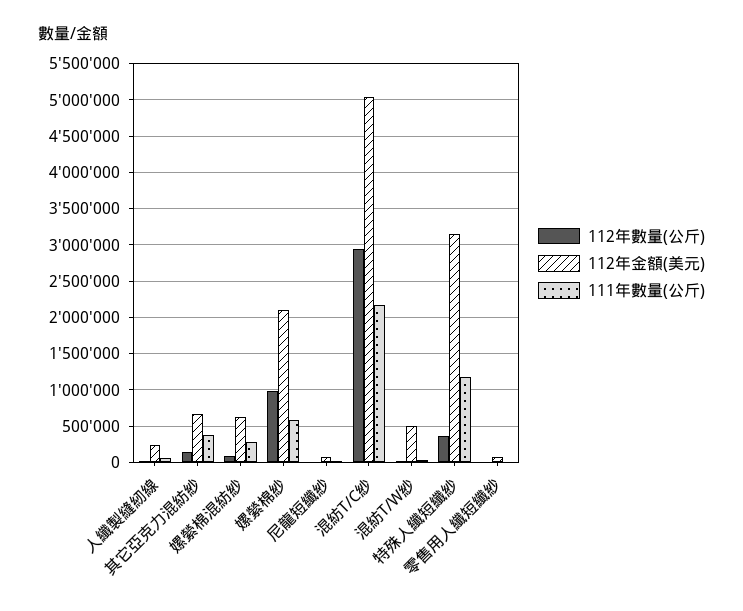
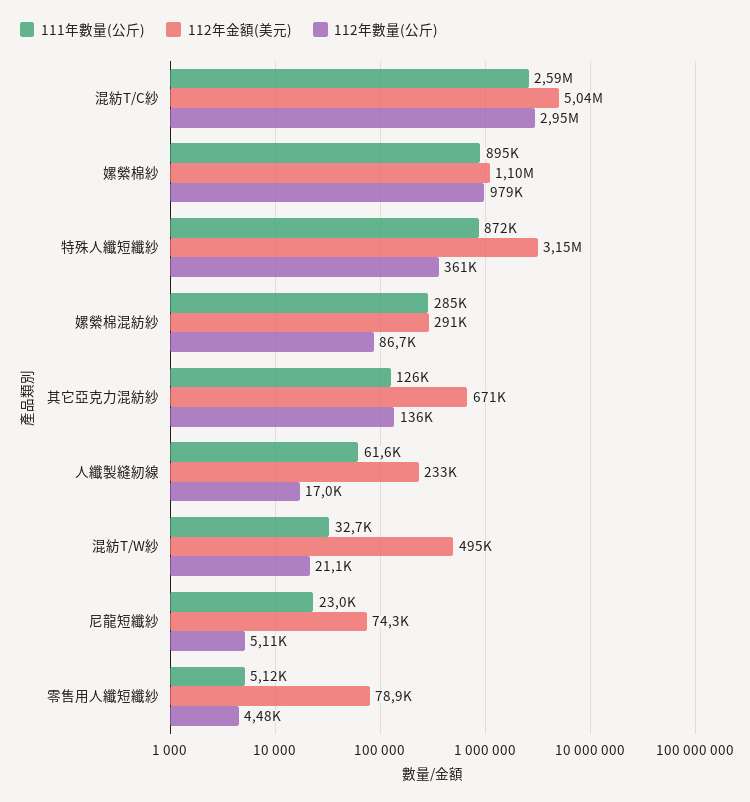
111年數量(公斤), 其它亞克力混紡紗: 400000 -> 126000
112年金額(美元), 嫘縈棉混紡紗: 600000 -> 291000
112年金額(美元), 嫘縈棉紗: 2100000 -> 1100000
111年數量(公斤), 嫘縈棉紗: 600000 -> 895000
111年數量(公斤), 混紡T/C紗: 2200000 -> 2590000
111年數量(公斤), 特殊人纖短纖紗: 1200000 -> 872000

